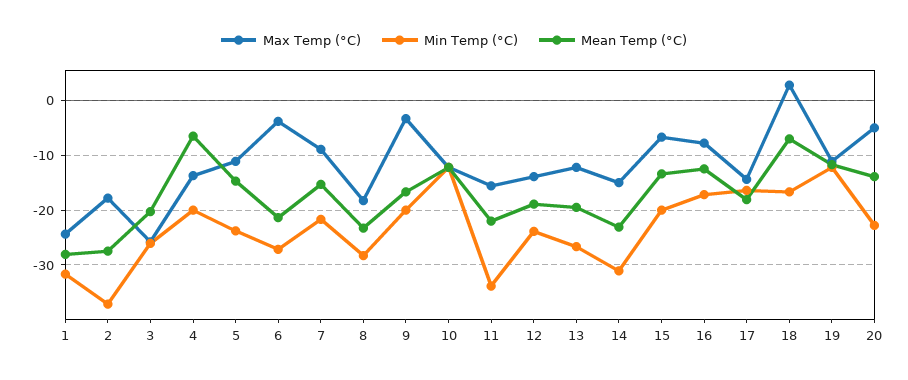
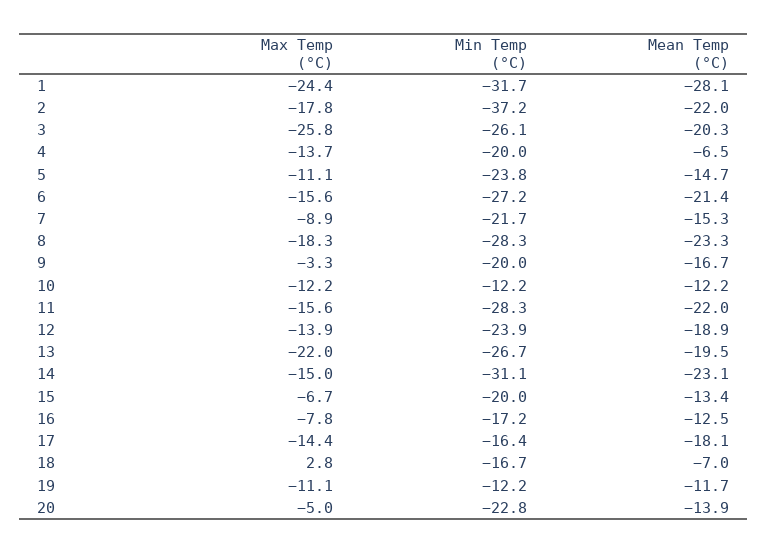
Mean Temp (°C), 2: -28 -> -22
Max Temp (°C), 6: -4 -> -15.6
Min Temp (°C), 11: -34 -> -28.3
Max Temp (°C), 13: -12 -> -22

